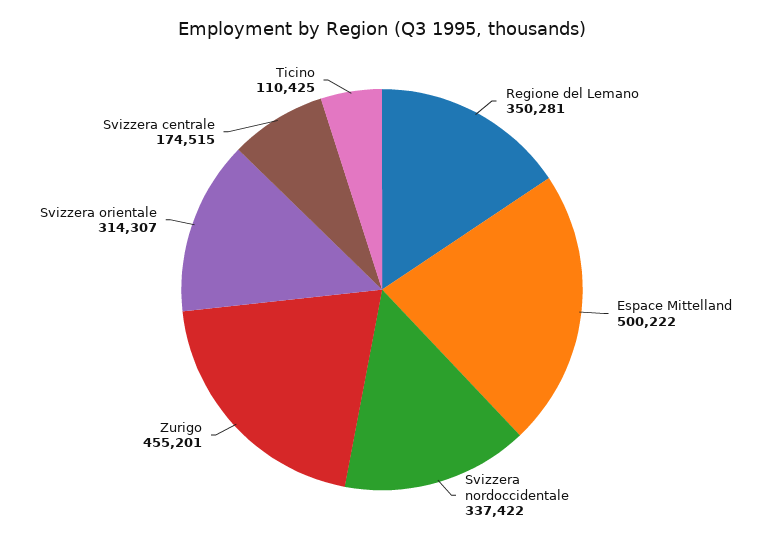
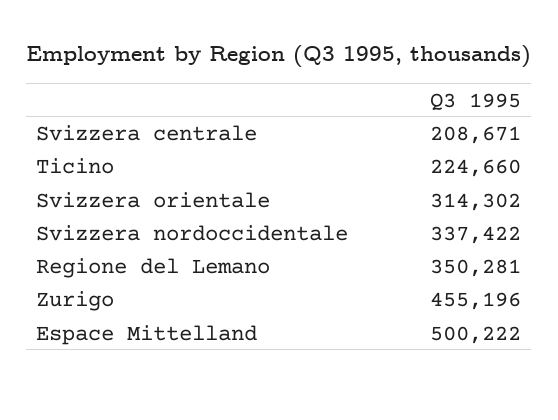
Zurigo: 455201 -> 455196
Svizzera orientale: 314307 -> 314302
Svizzera centrale: 174515 -> 208671
Ticino: 110425 -> 224660

